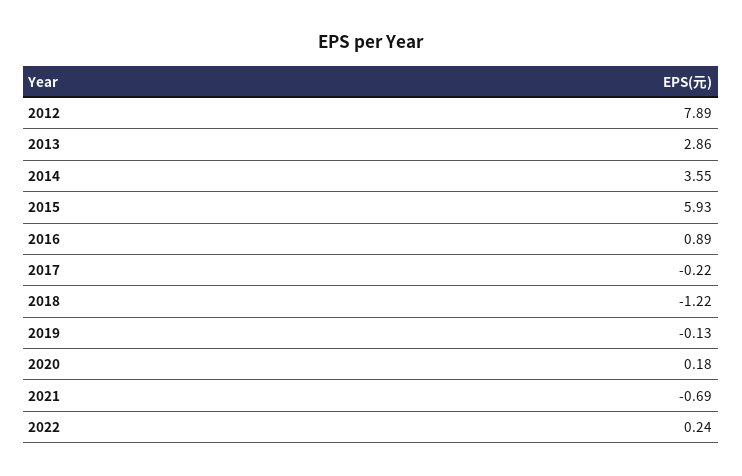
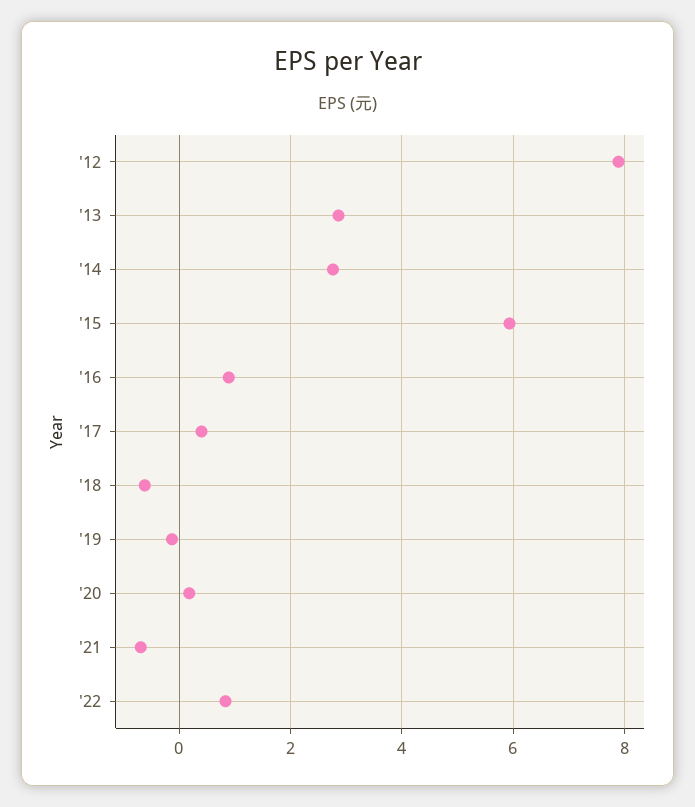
2014: 3.55 -> 2.8
2017: -0.22 -> 0.4
2018: -1.22 -> -0.6
2022: 0.24 -> 0.8

